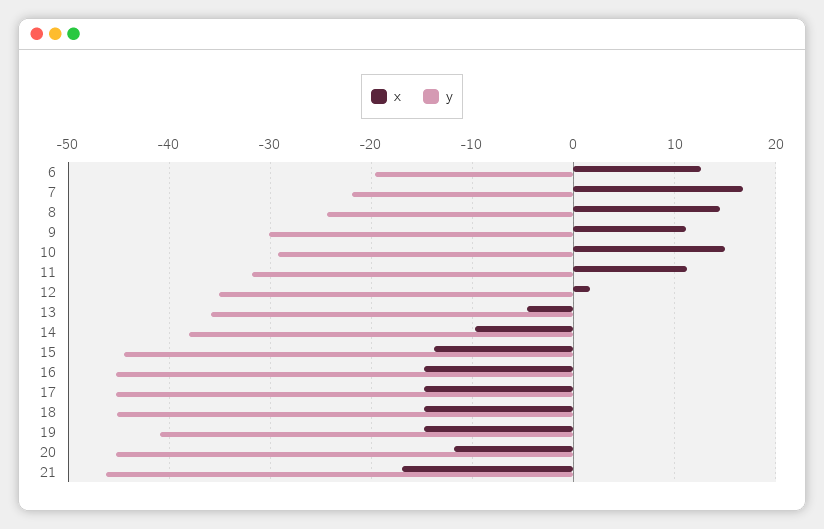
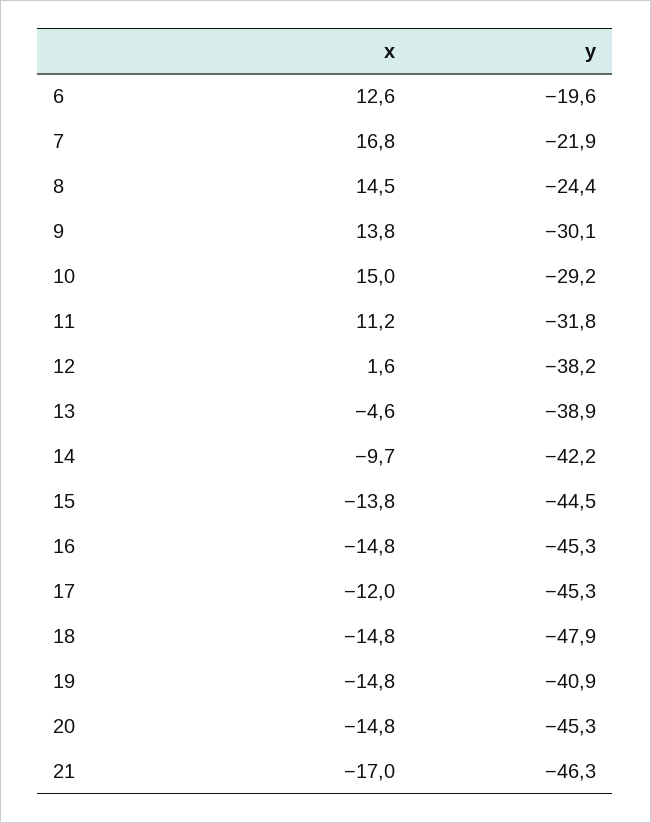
x, 9: 11 -> 13.8
y, 12: -35 -> -38.2
y, 13: -36 -> -38.9
y, 14: -38 -> -42.2
x, 17: -15 -> -12
y, 18: -45 -> -47.9
x, 20: -12 -> -14.8

